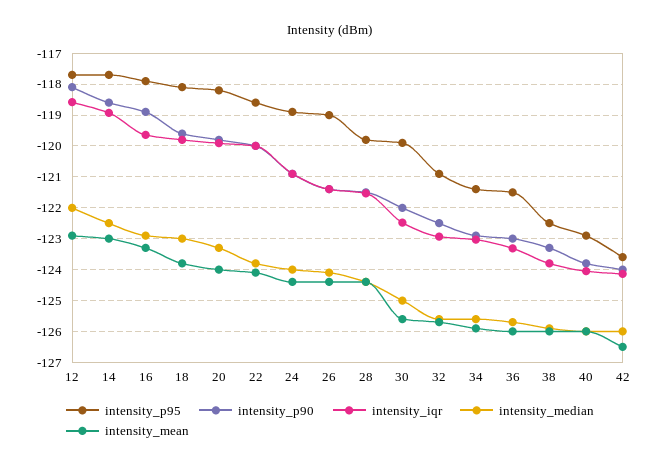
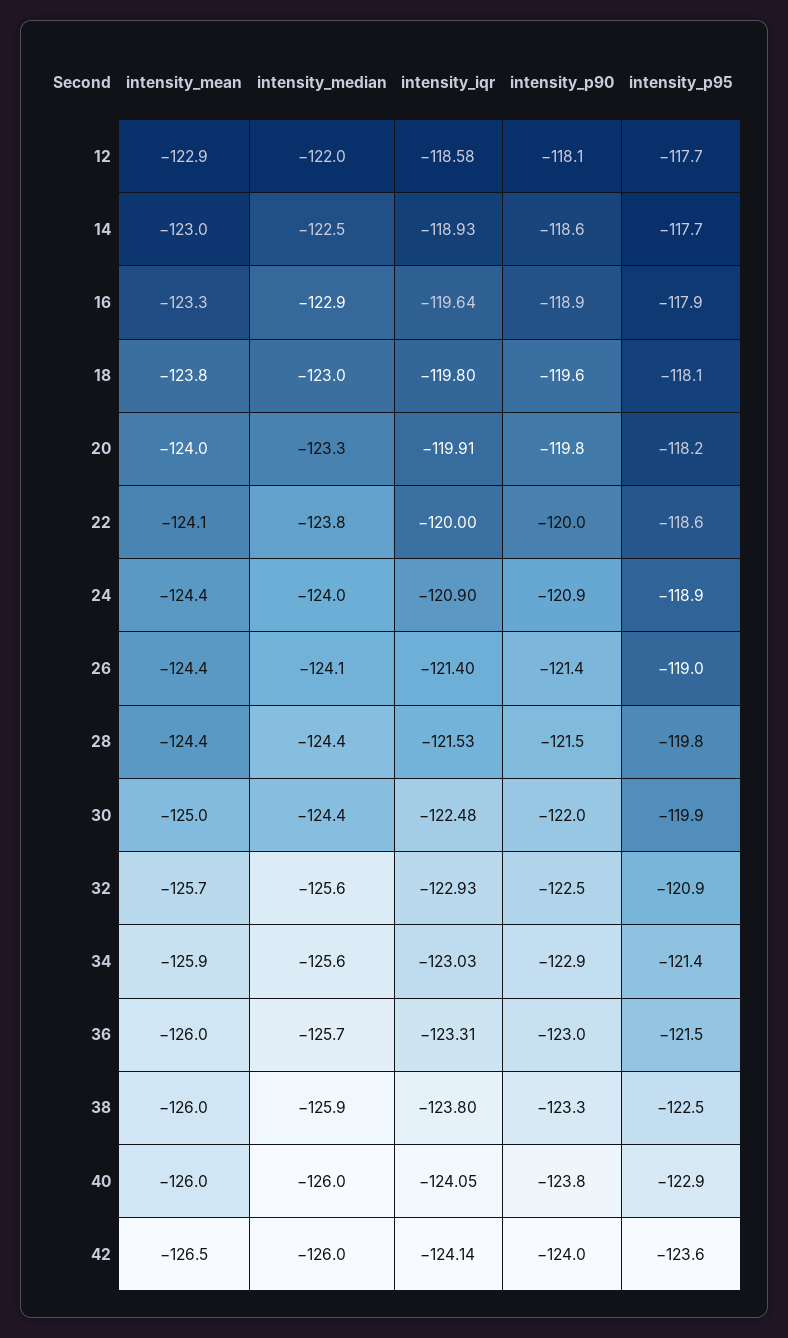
intensity_median, 30: -125 -> -124.4
intensity_mean, 30: -125.6 -> -125

